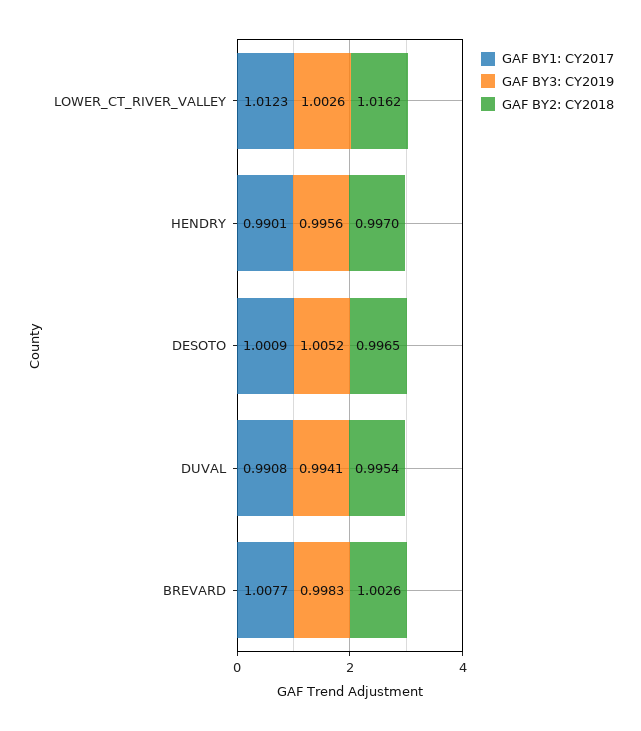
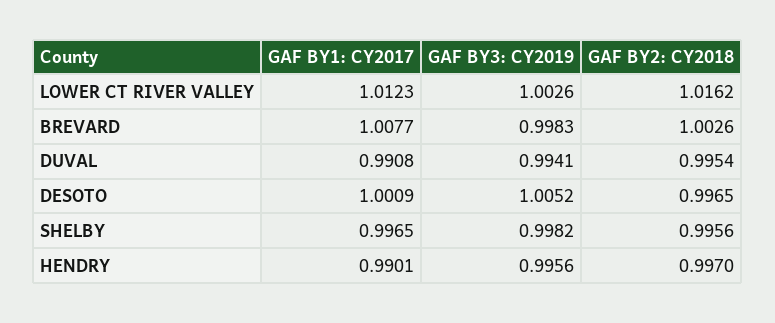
GAF BY1: CY2017, SHELBY: none -> 0.9965
GAF BY3: CY2019, SHELBY: none -> 0.9982
GAF BY2: CY2018, SHELBY: none -> 0.9956

